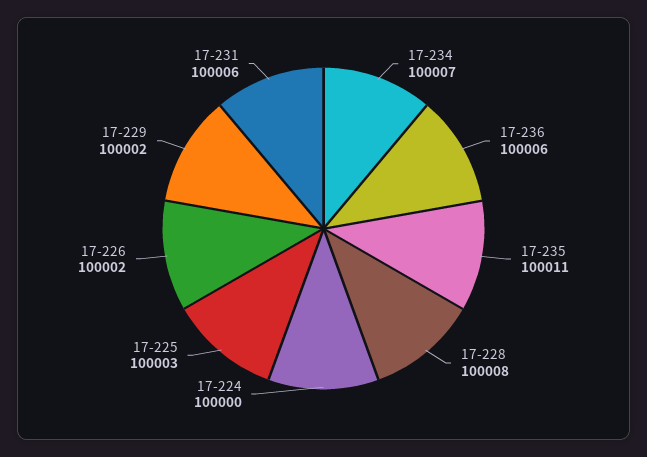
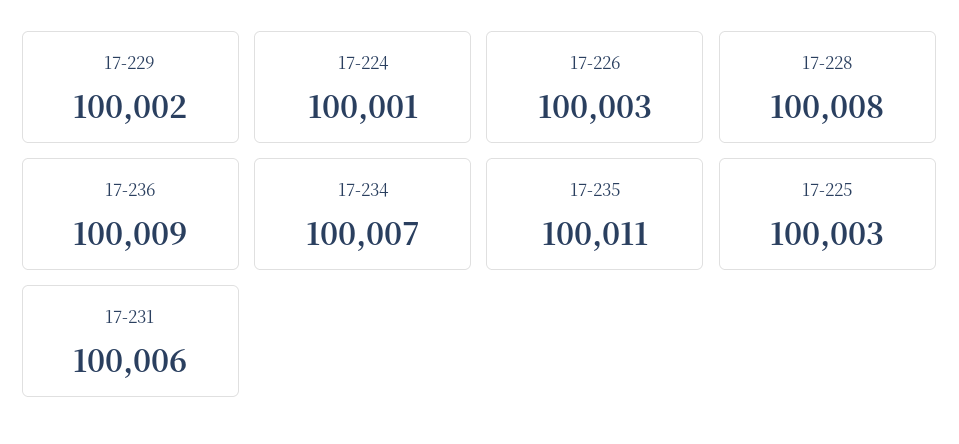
17-236: 100006 -> 100009
17-224: 100000 -> 100001
17-226: 100002 -> 100003

